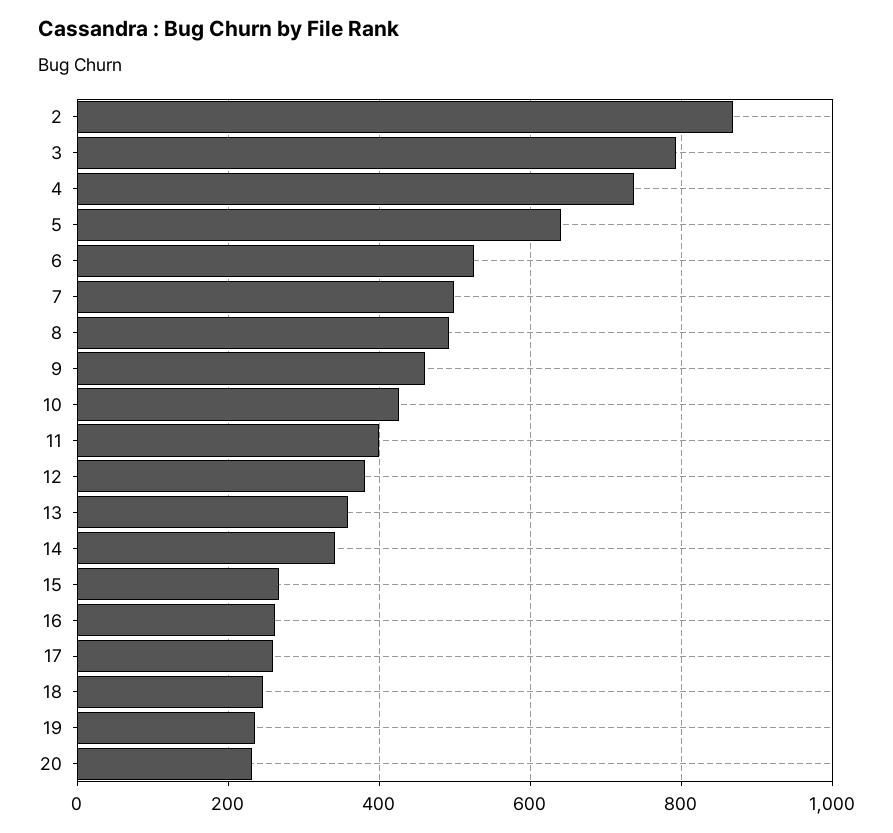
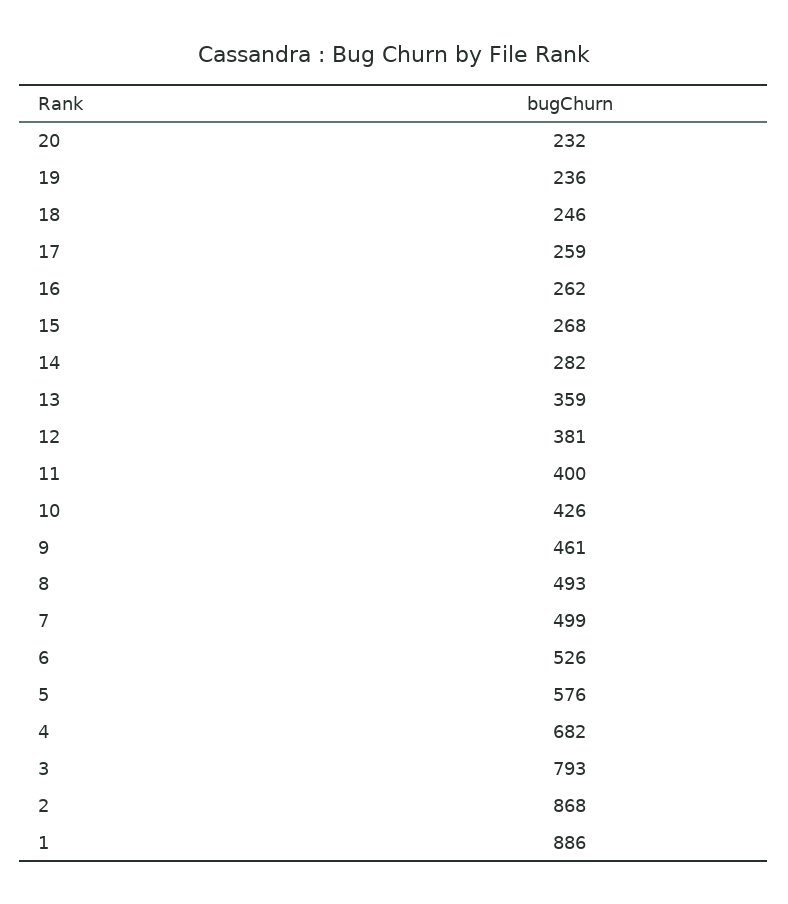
4: 740 -> 682
5: 640 -> 576
14: 340 -> 282
1: none -> 886

